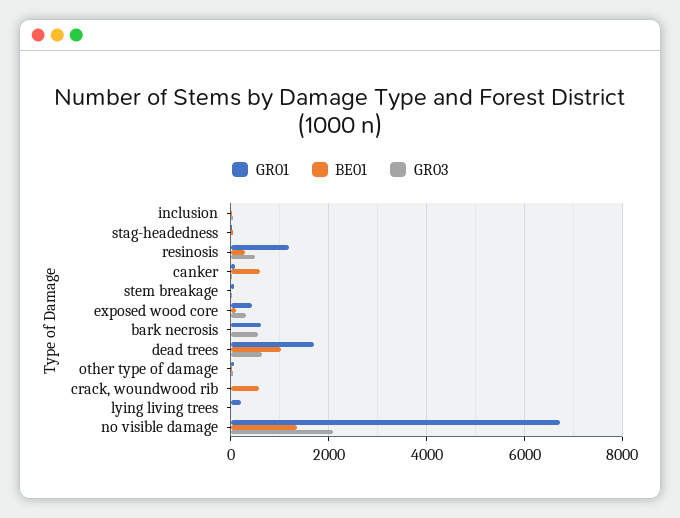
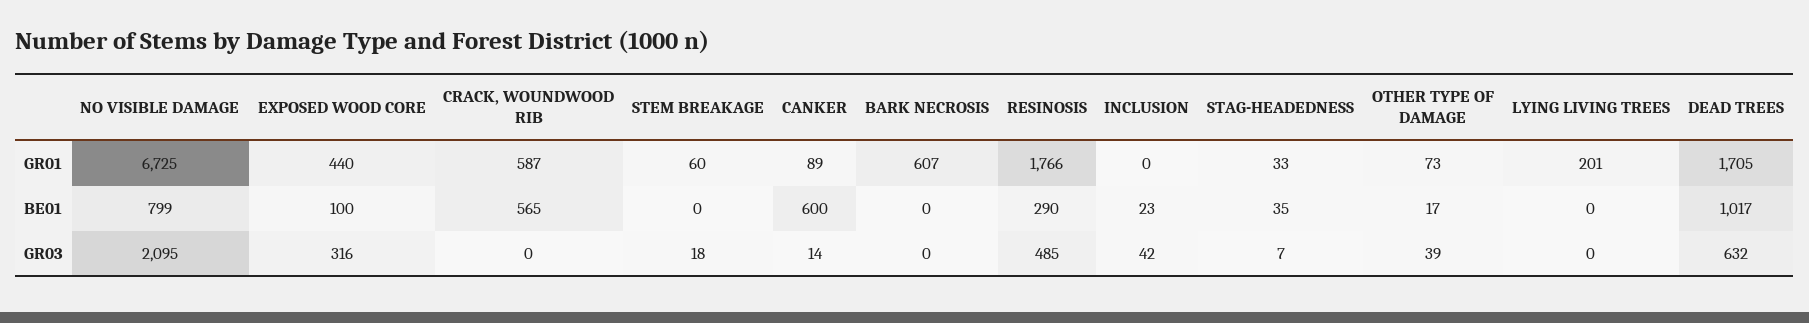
GR01, resinosis: 1200 -> 1766
GR03, bark necrosis: 600 -> 0
GR01, crack, woundwood rib: 0 -> 587
BE01, no visible damage: 1400 -> 799

